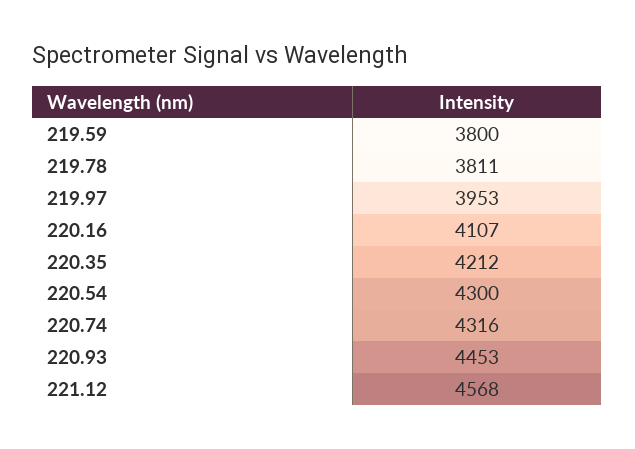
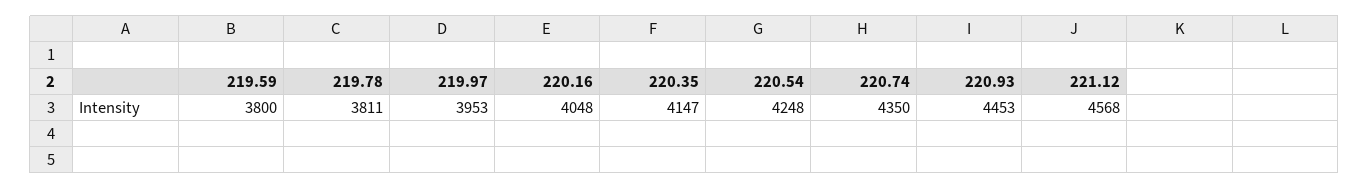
220.16: 4107 -> 4048
220.35: 4212 -> 4147
220.54: 4300 -> 4248
220.74: 4316 -> 4350

